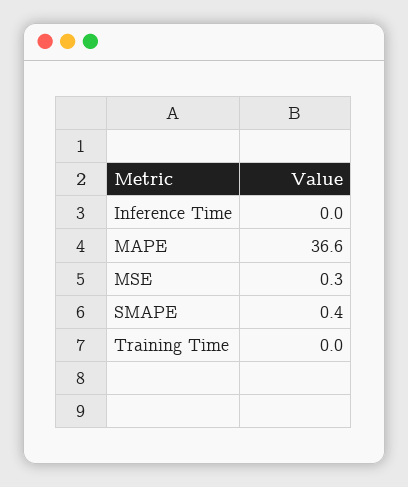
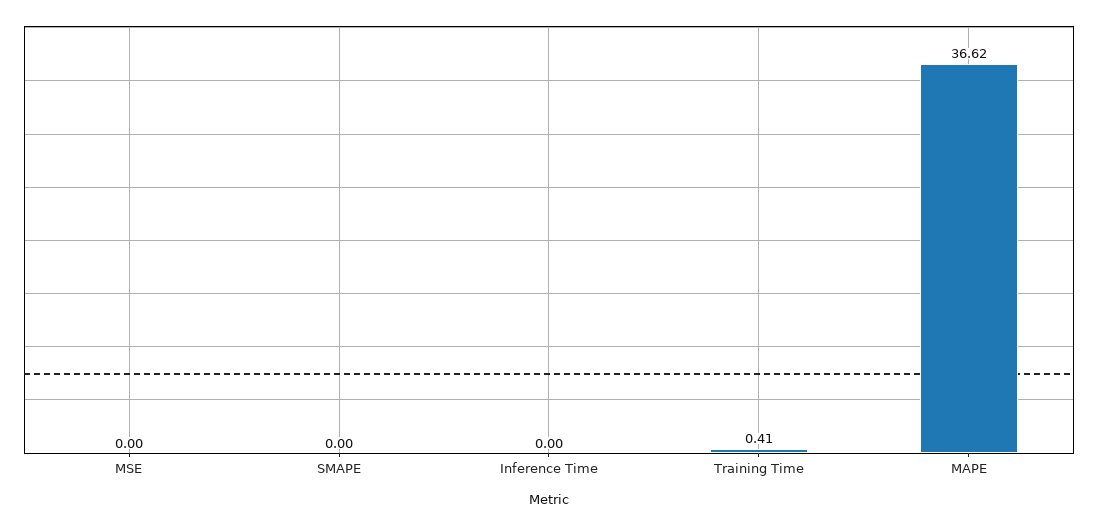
MSE: 0.3 -> 0
SMAPE: 0.4 -> 0
Training Time: 0 -> 0.41

